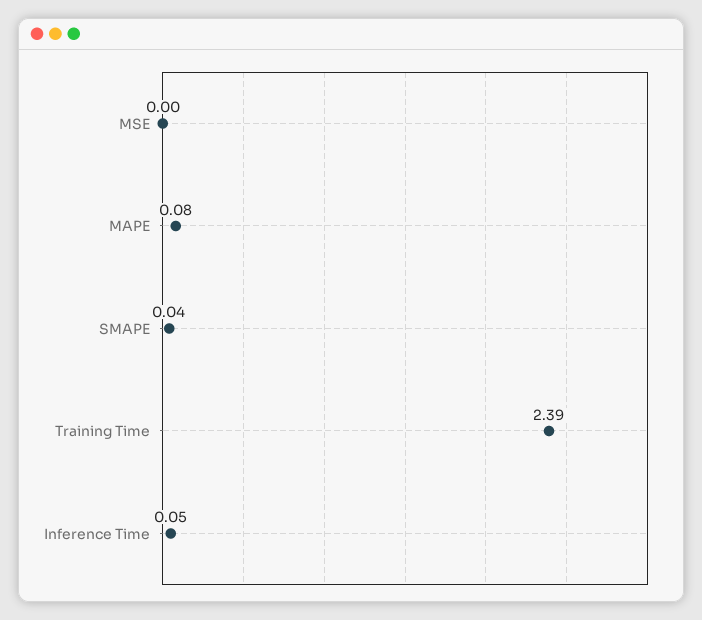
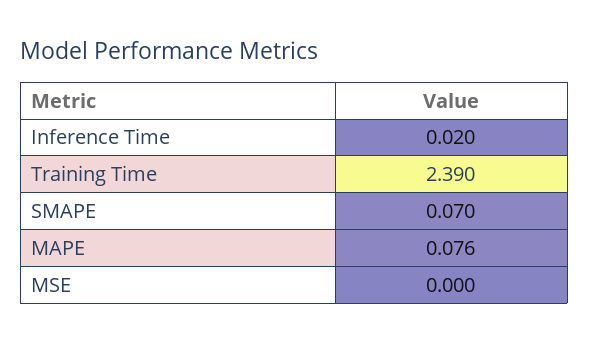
SMAPE: 0.04 -> 0.07
Inference Time: 0.05 -> 0.02

